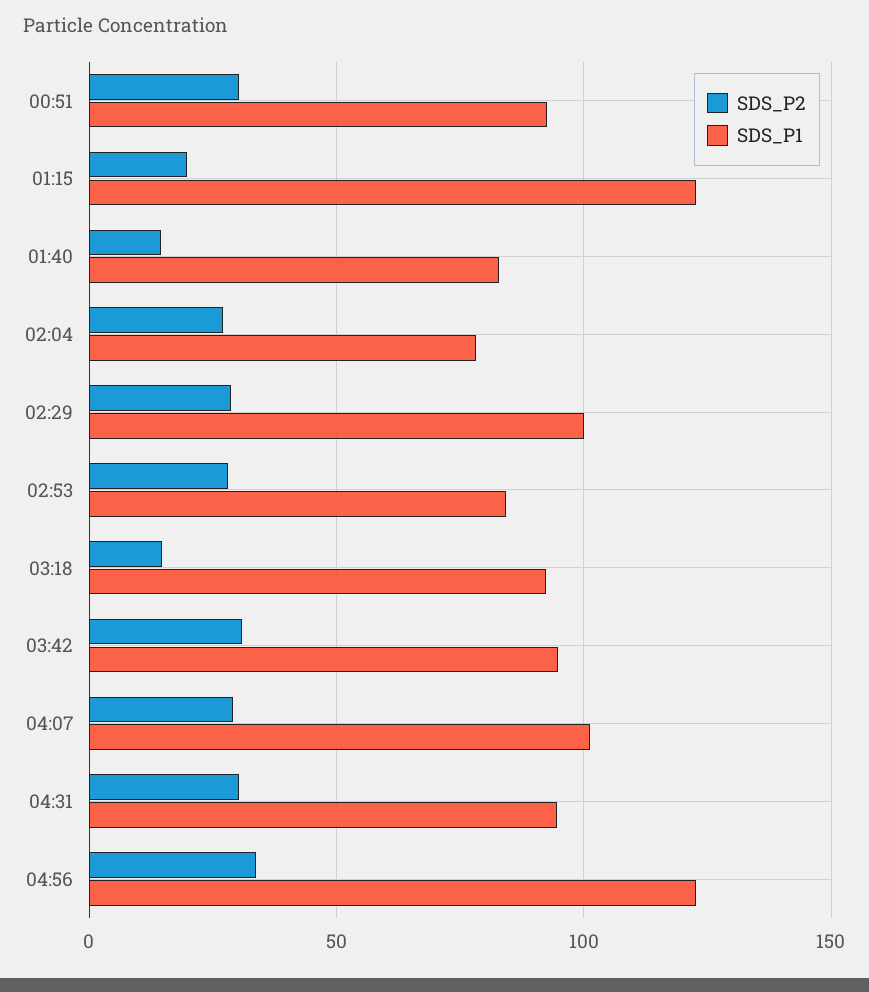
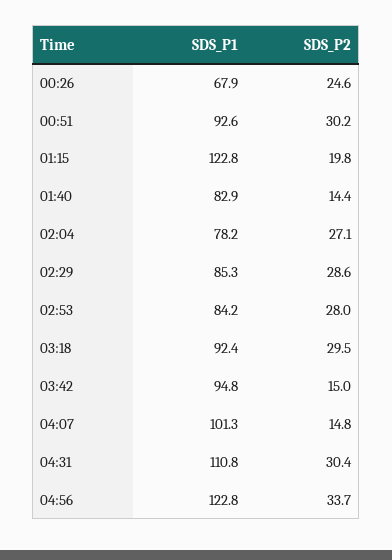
SDS_P1, 02:29: 100 -> 85.3
SDS_P2, 03:18: 15 -> 29.5
SDS_P2, 03:42: 30 -> 15
SDS_P2, 04:07: 30 -> 14.8
SDS_P1, 04:31: 95 -> 110.8
SDS_P1, 00:26: none -> 67.9
SDS_P2, 00:26: none -> 24.6

